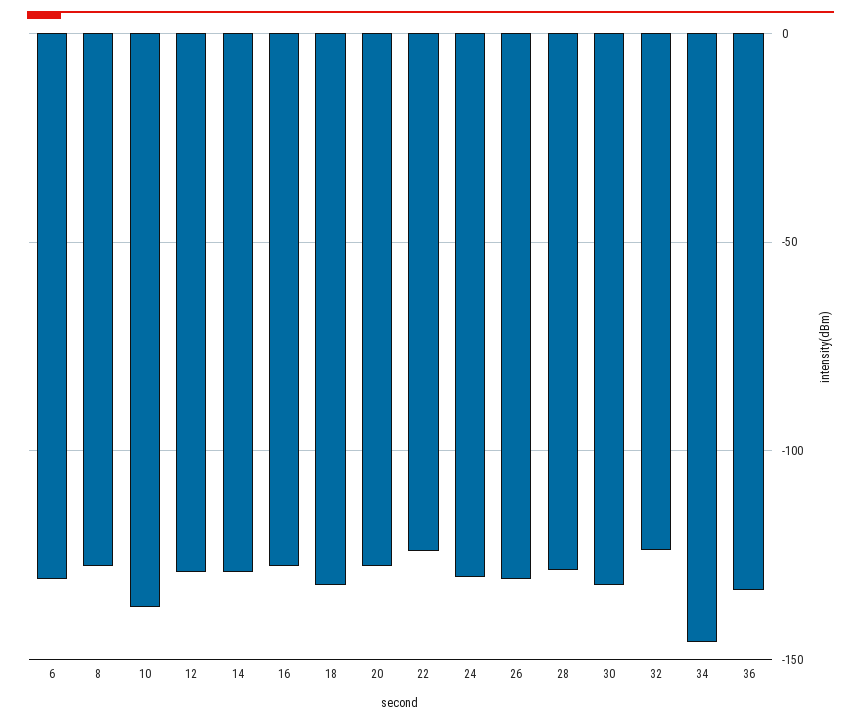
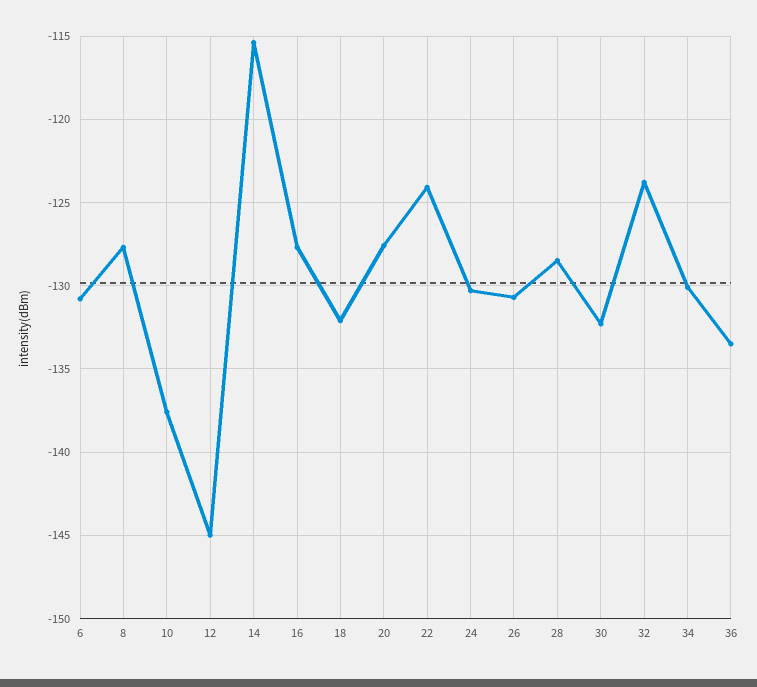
12: -130 -> -145
14: -130 -> -115.5
34: -145 -> -130

